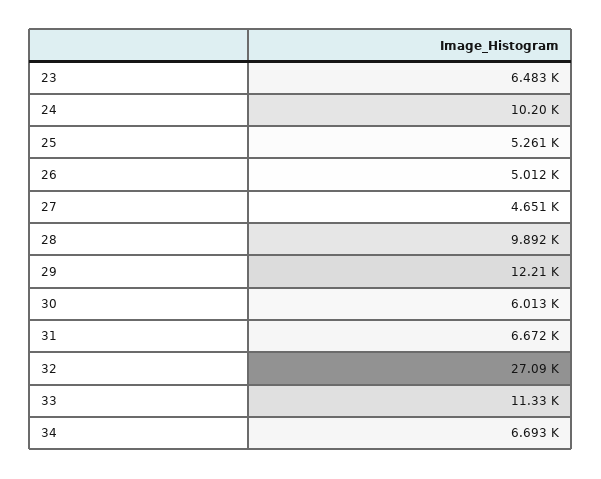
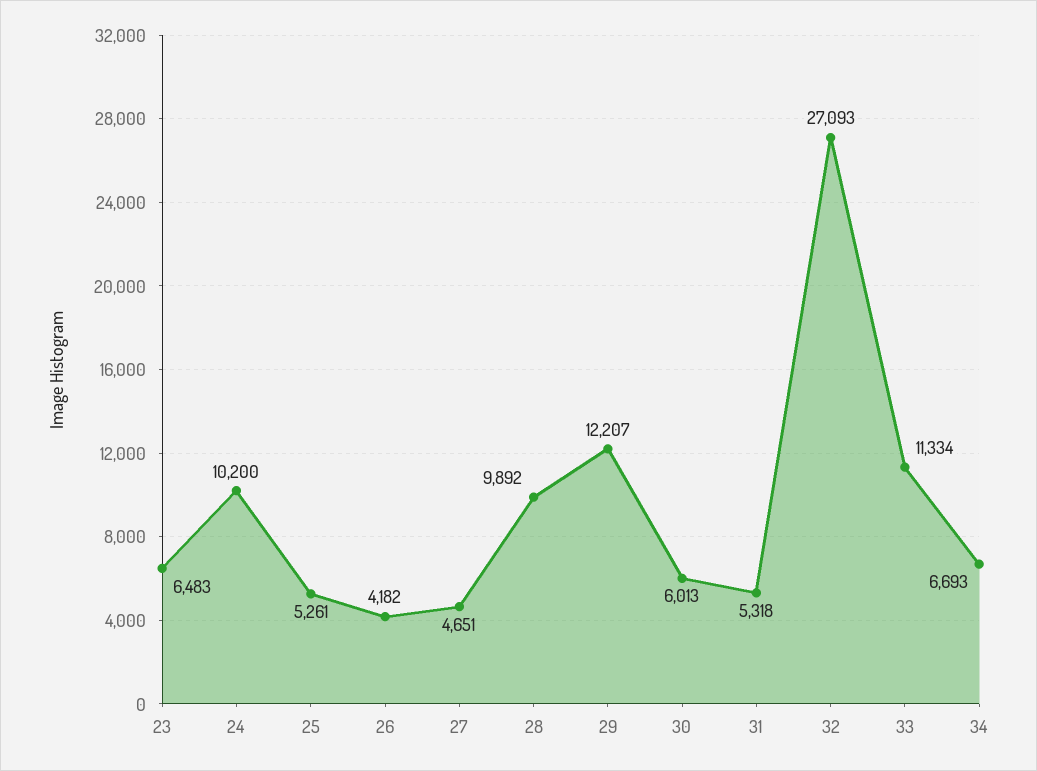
26: 5012 -> 4182
31: 6672 -> 5318

